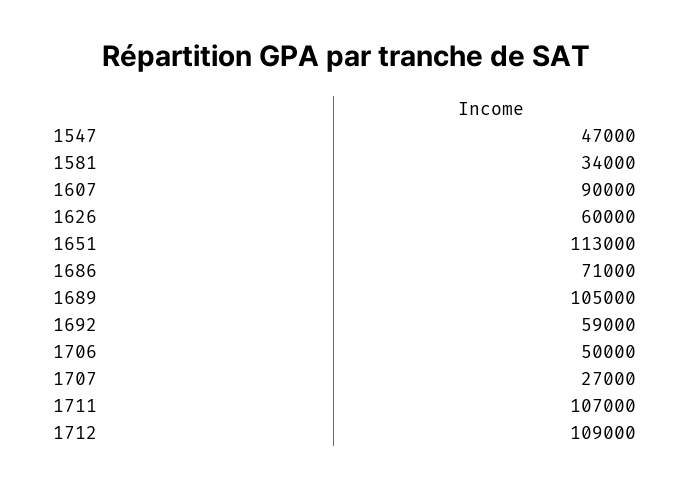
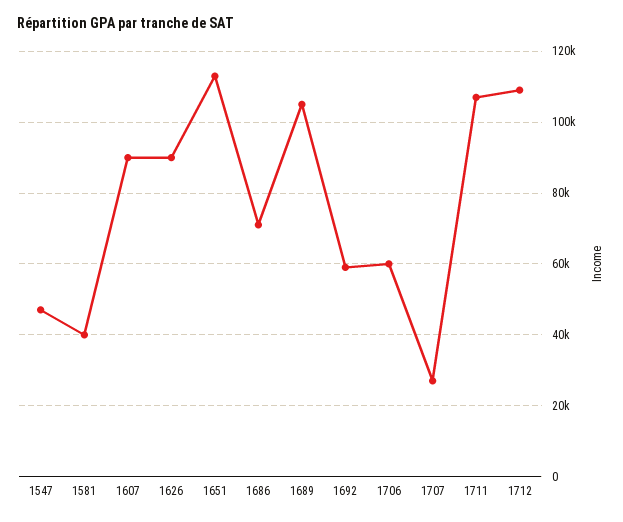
1581: 34000 -> 40000
1626: 60000 -> 90000
1706: 50000 -> 60000

